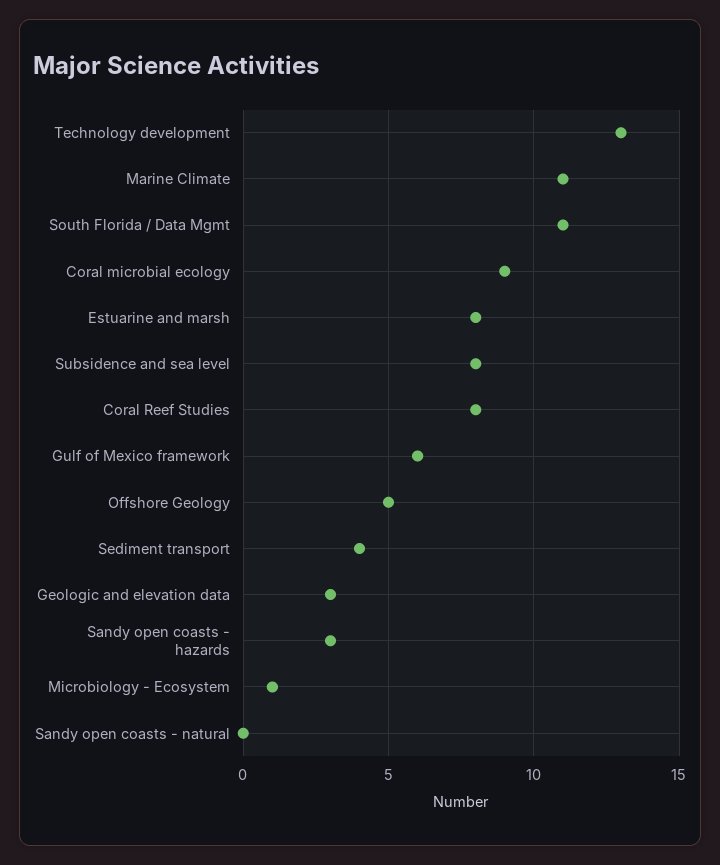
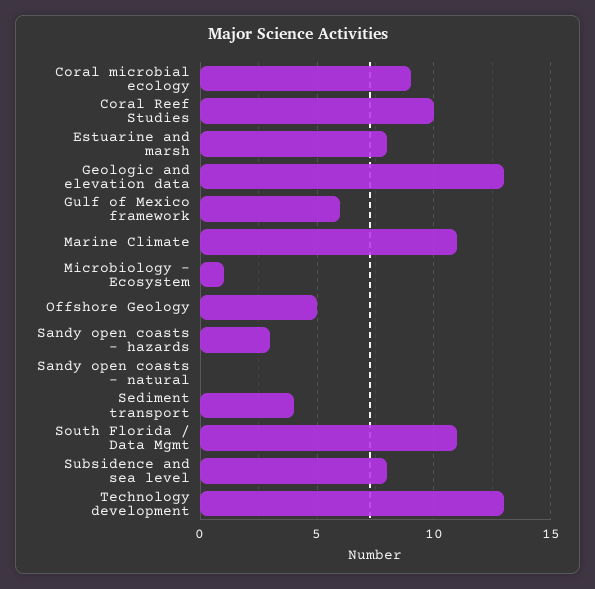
Coral Reef Studies: 8 -> 10
Geologic and elevation data: 3 -> 13

